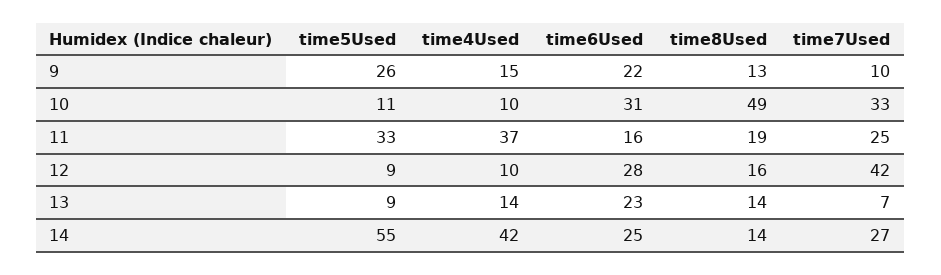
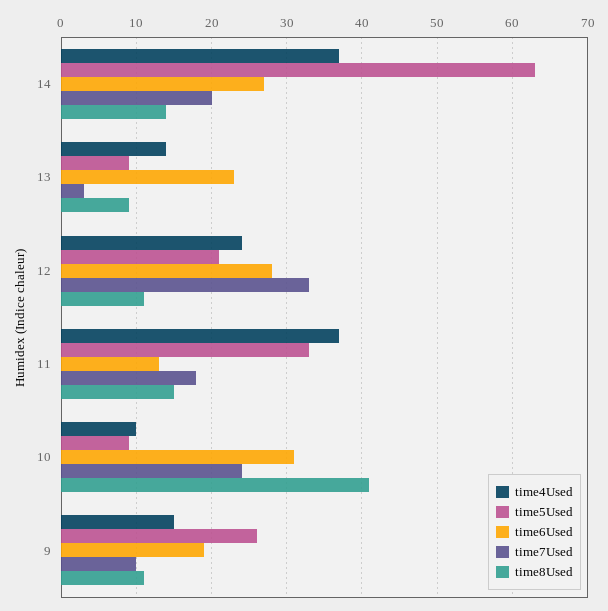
time6Used, 9: 22 -> 19
time8Used, 9: 13 -> 11
time5Used, 10: 11 -> 9
time8Used, 10: 49 -> 41
time7Used, 10: 33 -> 24
time6Used, 11: 16 -> 13
time8Used, 11: 19 -> 15
time7Used, 11: 25 -> 18
time5Used, 12: 9 -> 21
time4Used, 12: 10 -> 24
time8Used, 12: 16 -> 11
time7Used, 12: 42 -> 33
time8Used, 13: 14 -> 9
time7Used, 13: 7 -> 3
time5Used, 14: 55 -> 63
time4Used, 14: 42 -> 37
time6Used, 14: 25 -> 27
time7Used, 14: 27 -> 20

